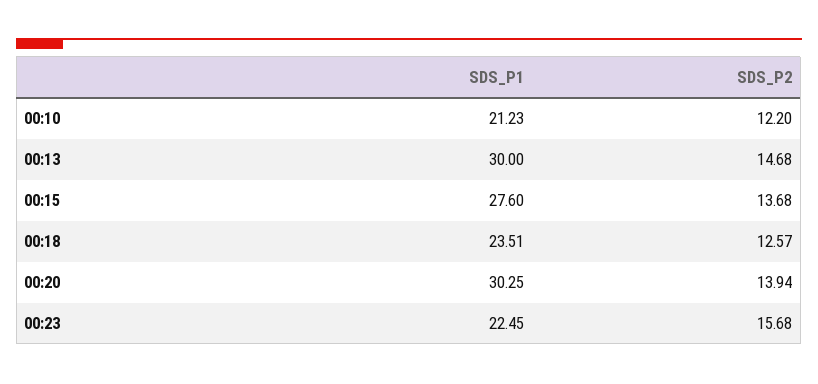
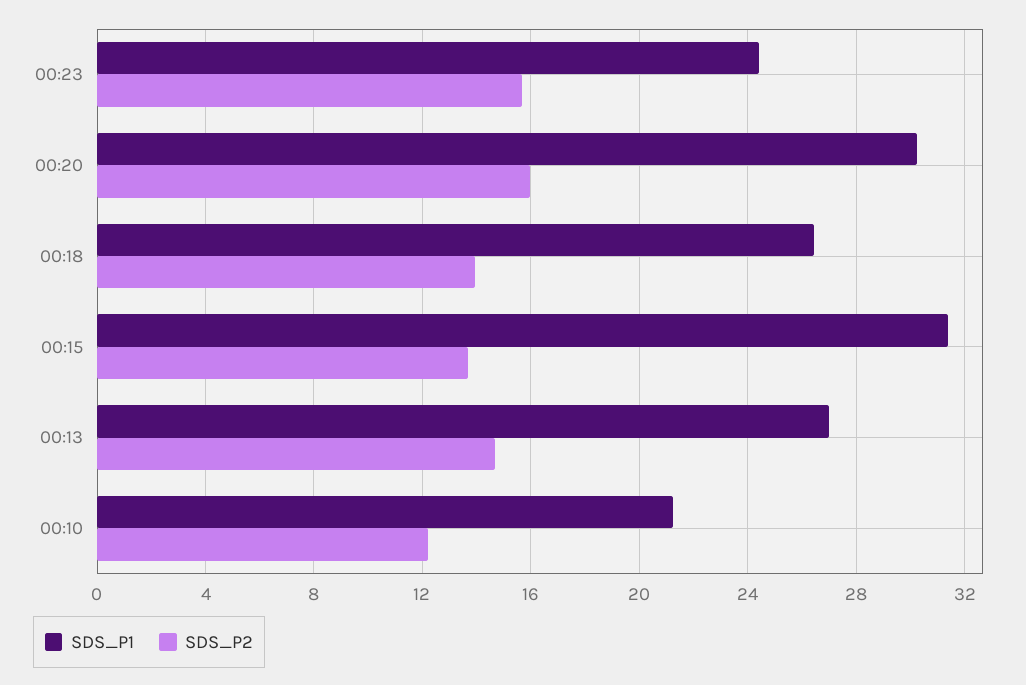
SDS_P1, 00:13: 30 -> 27
SDS_P1, 00:15: 27.6 -> 31.5
SDS_P1, 00:18: 23.51 -> 26.5
SDS_P2, 00:18: 12.57 -> 14
SDS_P2, 00:20: 13.94 -> 16
SDS_P1, 00:23: 22.45 -> 24.5

